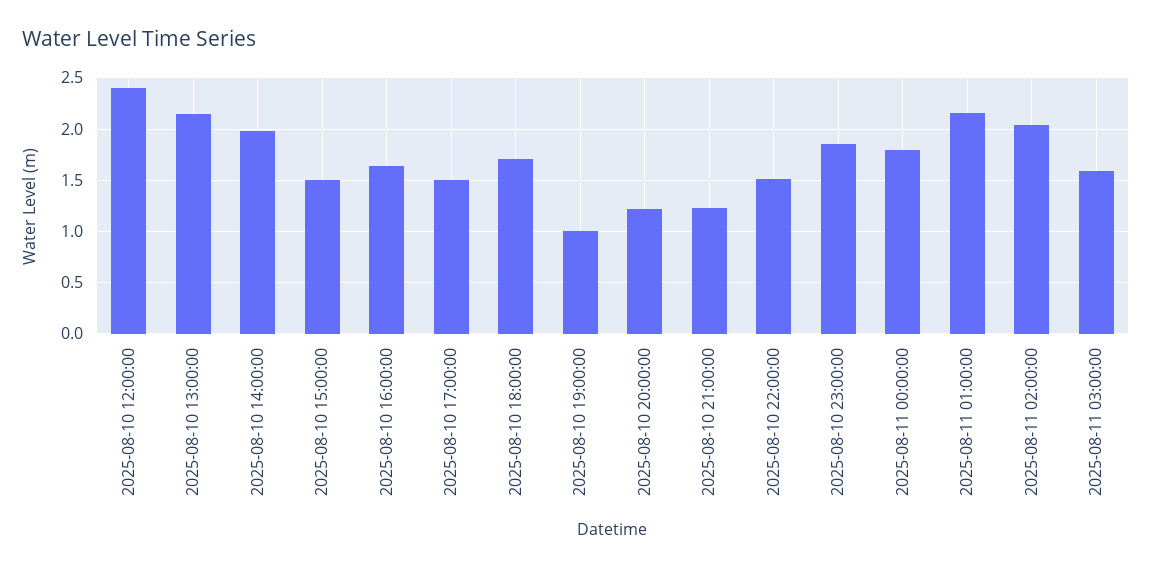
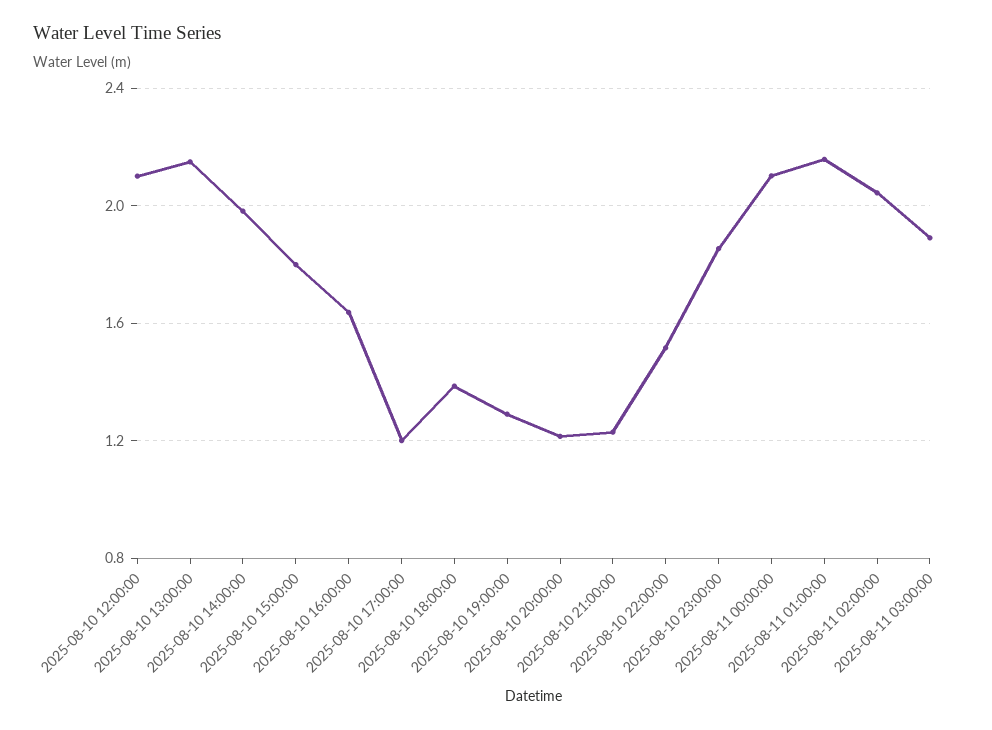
2025-08-10 12:00:00: 2.4 -> 2.1
2025-08-10 15:00:00: 1.5 -> 1.8
2025-08-10 17:00:00: 1.5 -> 1.2
2025-08-10 18:00:00: 1.7 -> 1.4
2025-08-10 19:00:00: 1 -> 1.3
2025-08-11 00:00:00: 1.8 -> 2.1
2025-08-11 03:00:00: 1.6 -> 1.9

